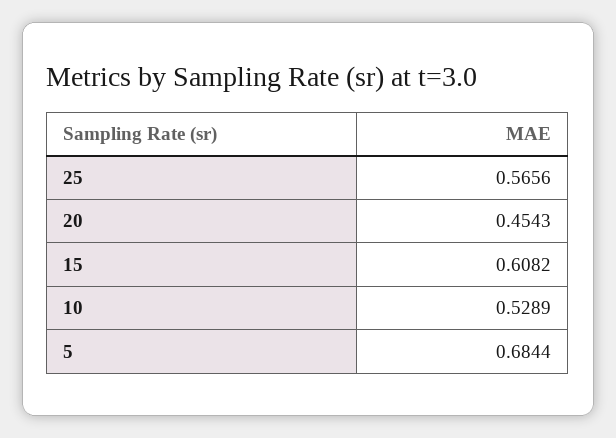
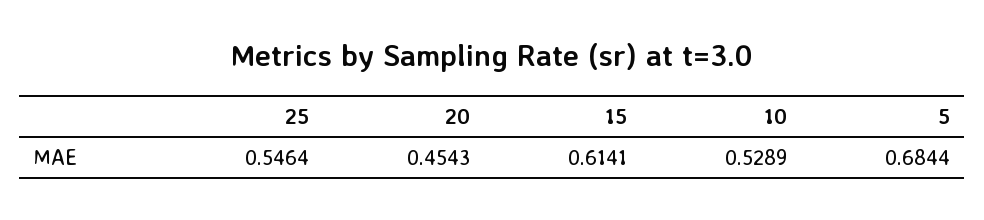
25: 0.5656 -> 0.5464
15: 0.6082 -> 0.6141

